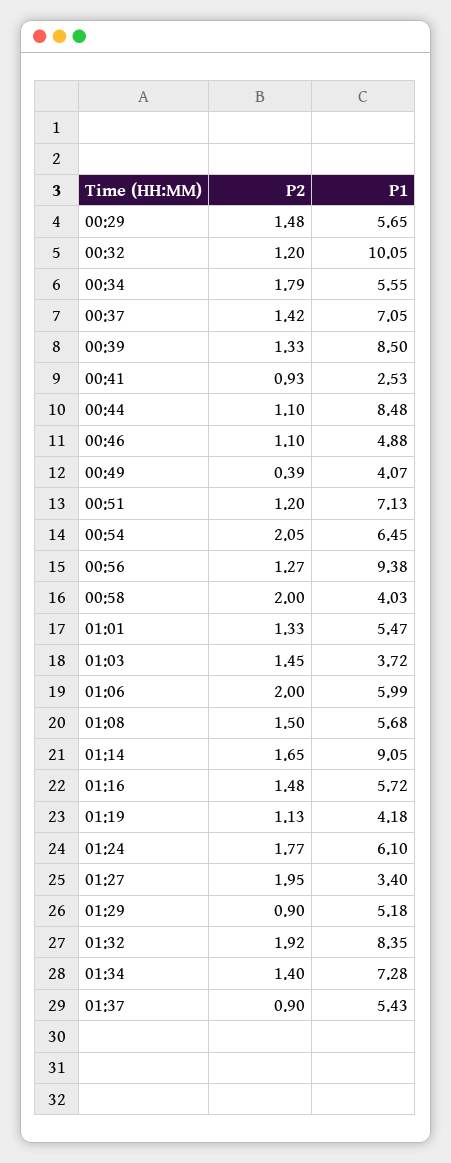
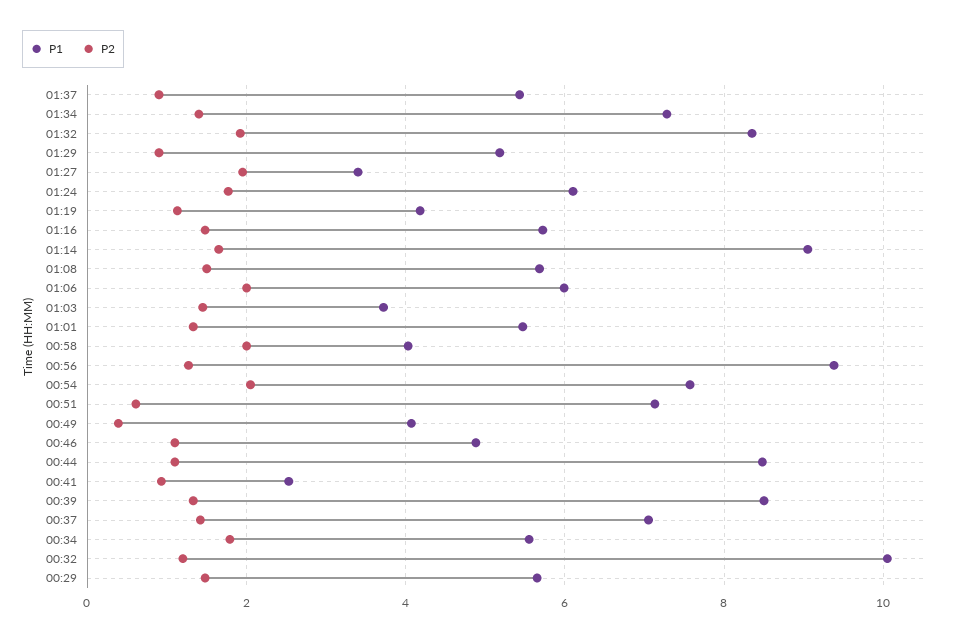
P2, 00:51: 1.2 -> 0.6
P1, 00:54: 6.45 -> 7.6

